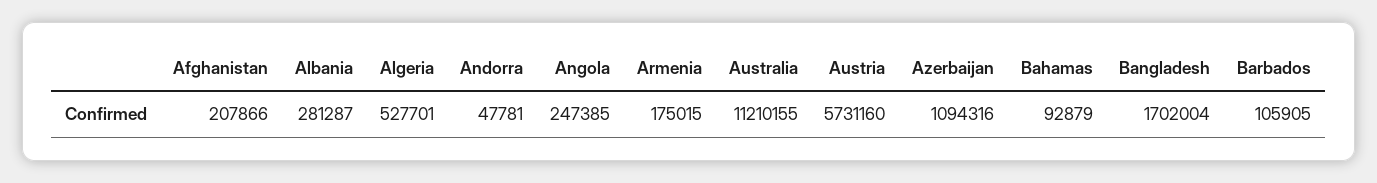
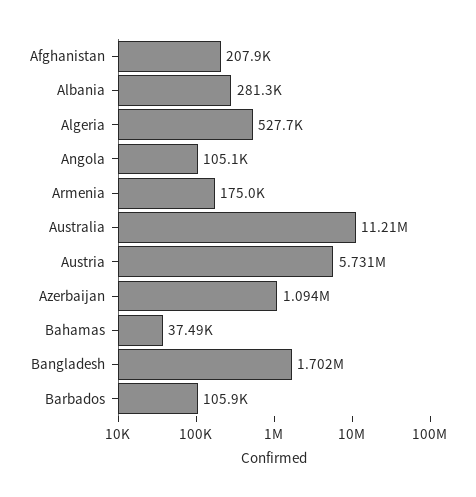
Andorra: 47781 -> none
Angola: 247385 -> 105100
Bahamas: 92879 -> 37490

